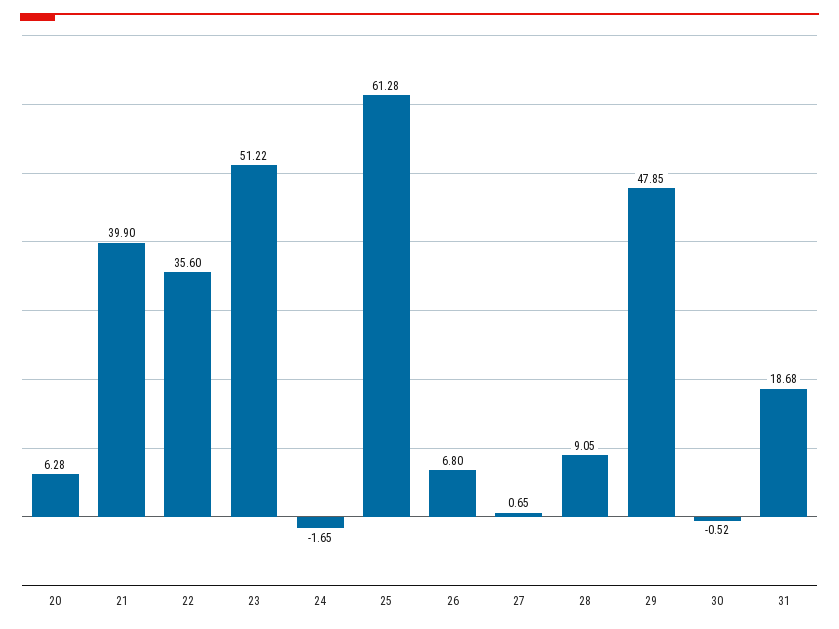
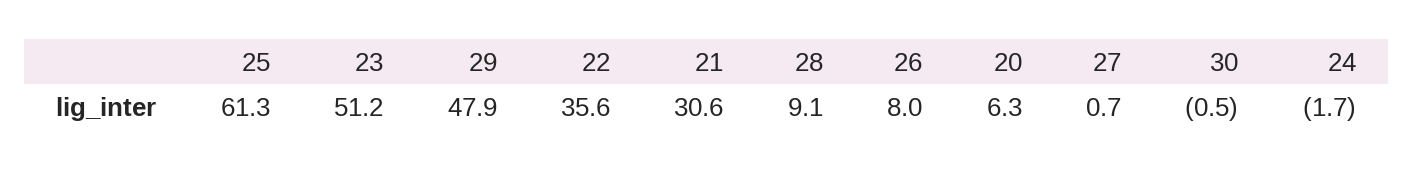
21: 39.9 -> 30.6
26: 6.8 -> 8
31: 18.68 -> none

